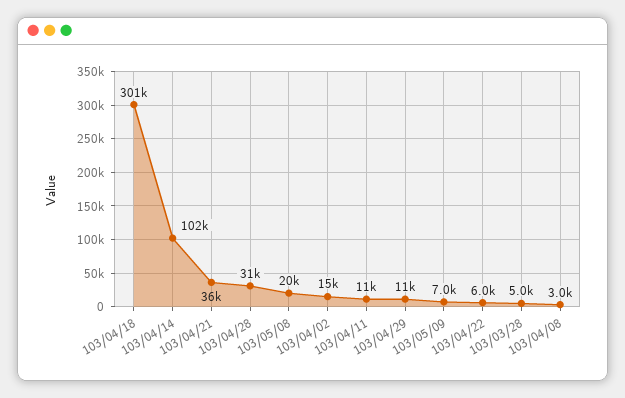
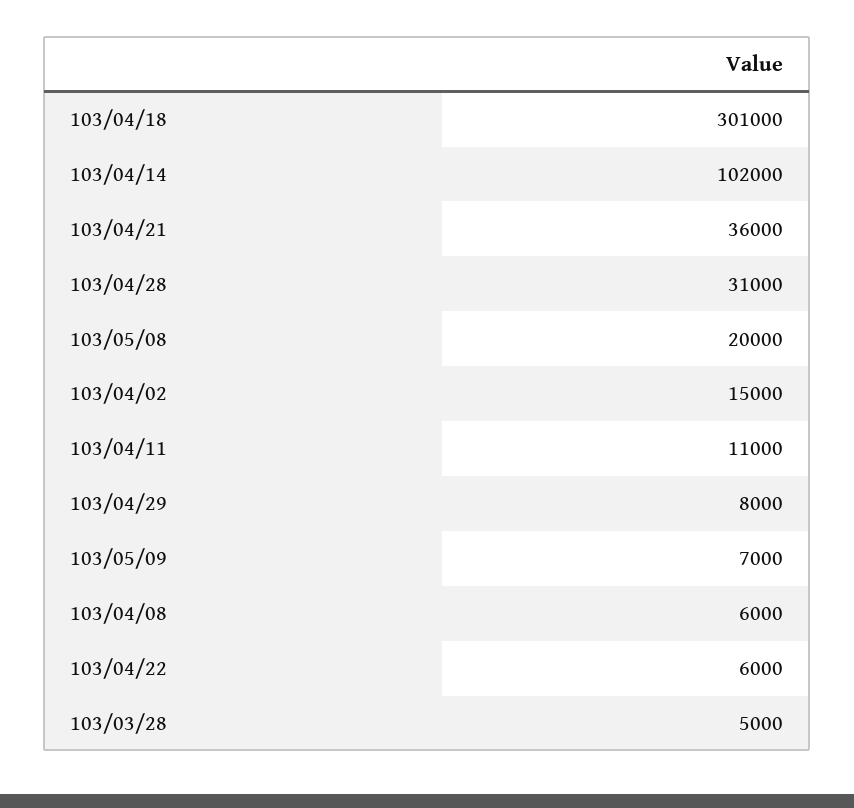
103/04/29: 11000 -> 8000
103/04/08: 3000 -> 6000

